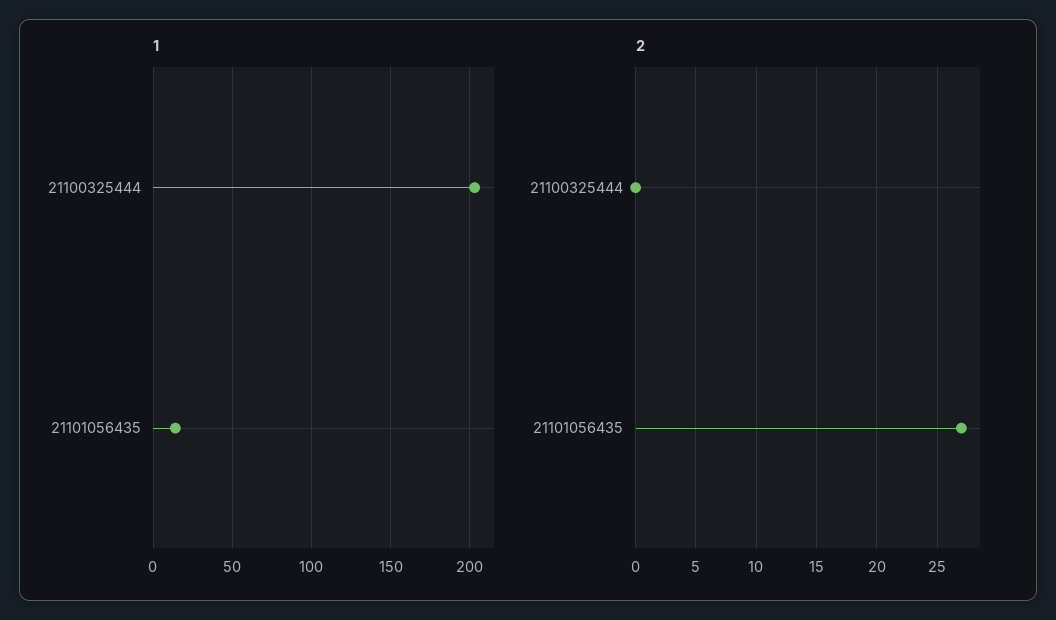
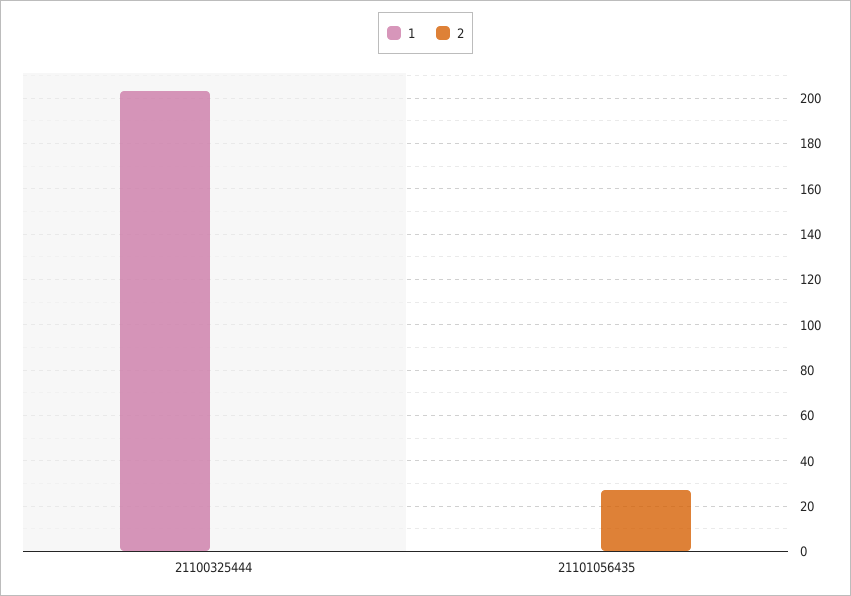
1, 21101056435: 15 -> 0

